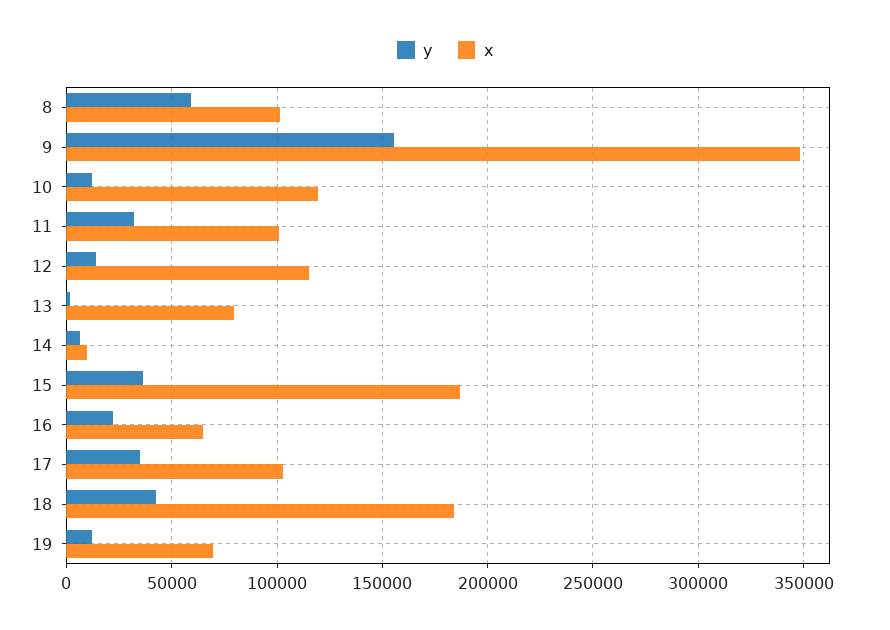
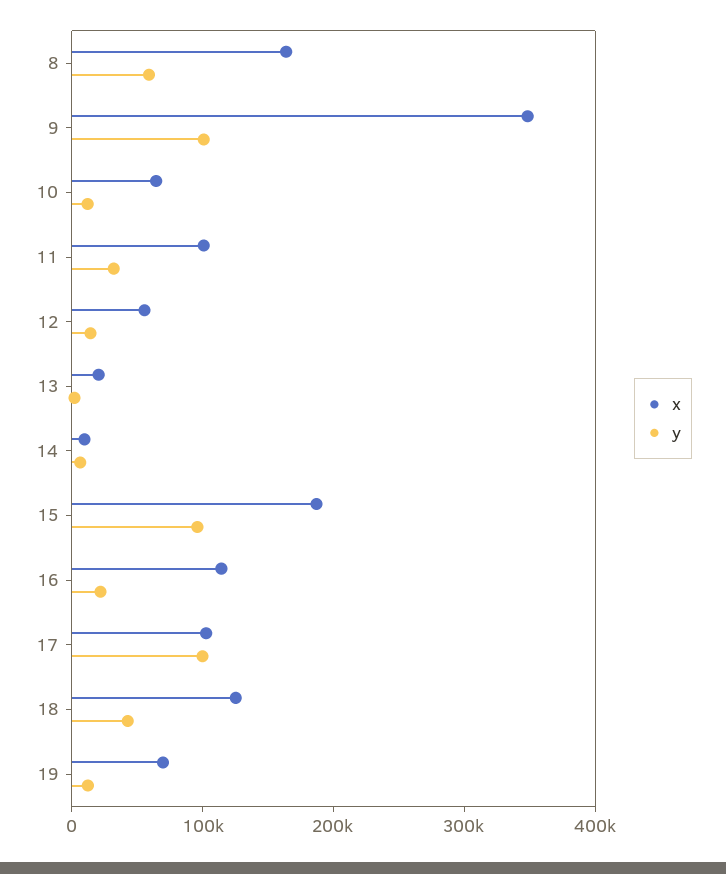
x, 8: 100000 -> 160000
y, 9: 155000 -> 100000
x, 10: 120000 -> 60000
x, 12: 115000 -> 60000
x, 13: 80000 -> 20000
y, 15: 35000 -> 100000
x, 16: 65000 -> 120000
y, 17: 35000 -> 100000
x, 18: 185000 -> 120000

